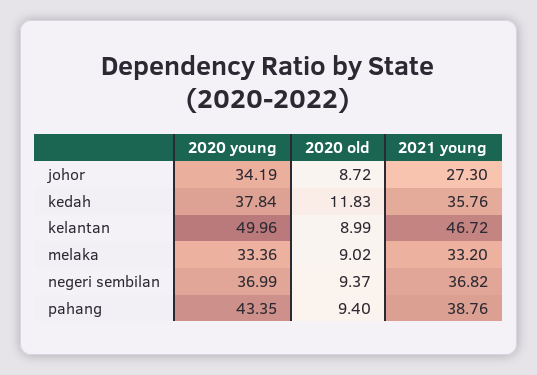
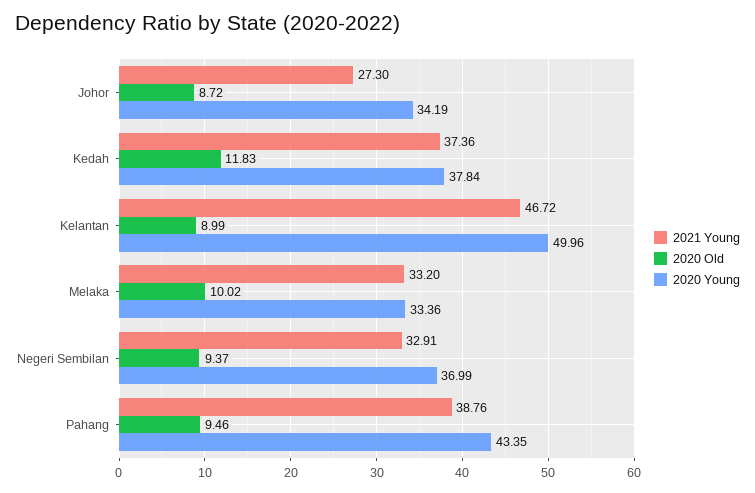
2021 young, kedah: 35.76 -> 37.36
2020 old, melaka: 9.02 -> 10.02
2021 young, negeri sembilan: 36.82 -> 32.91
2020 old, pahang: 9.4 -> 9.46

